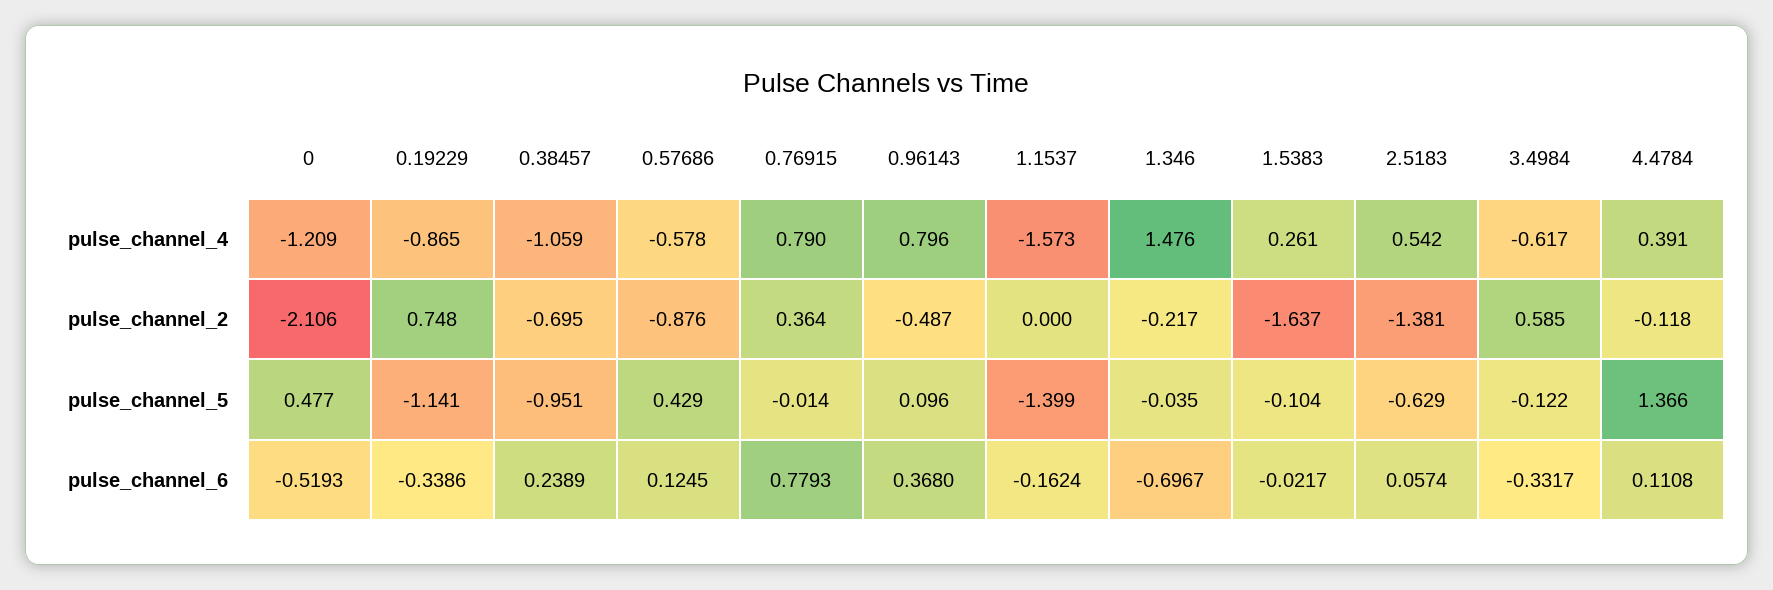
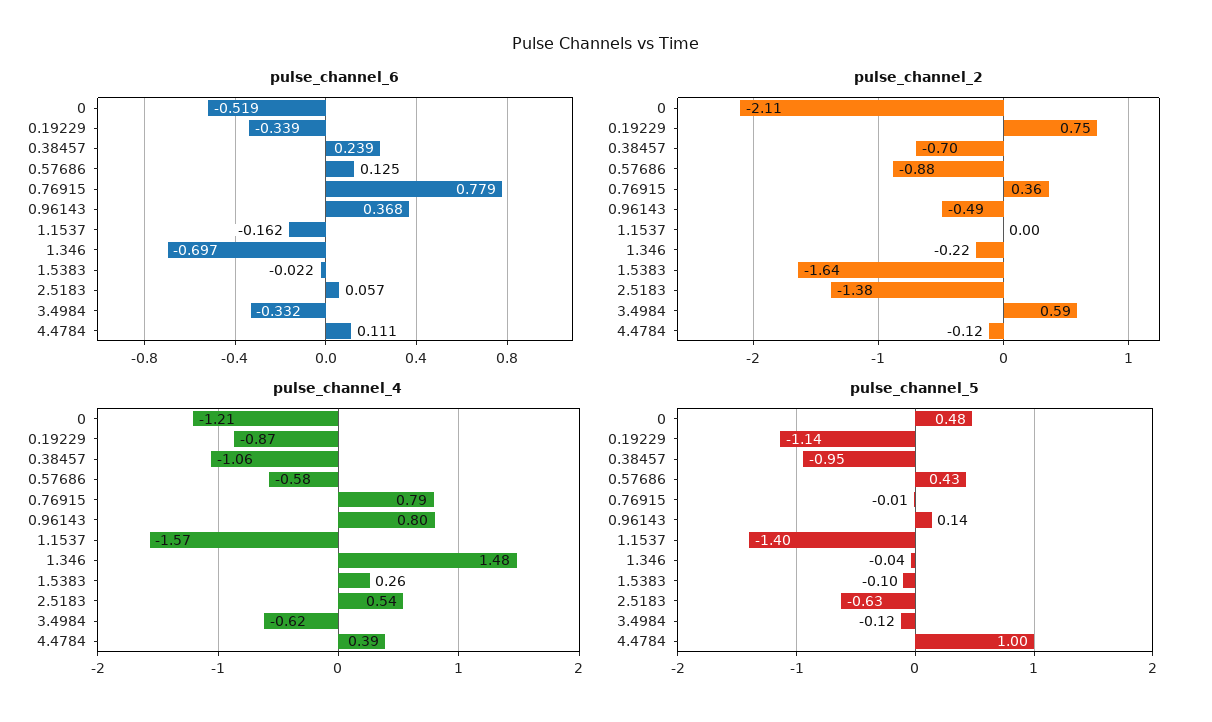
pulse_channel_5, 0.96143: 0.096 -> 0.14
pulse_channel_5, 4.4784: 1.366 -> 1

